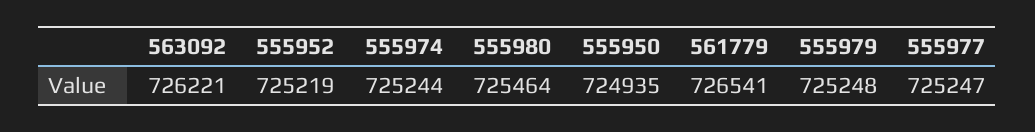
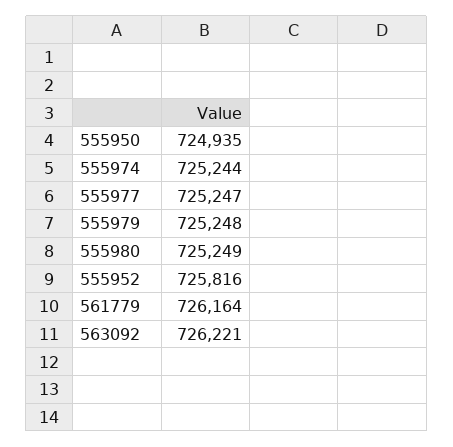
555952: 725219 -> 725816
555980: 725464 -> 725249
561779: 726541 -> 726164

